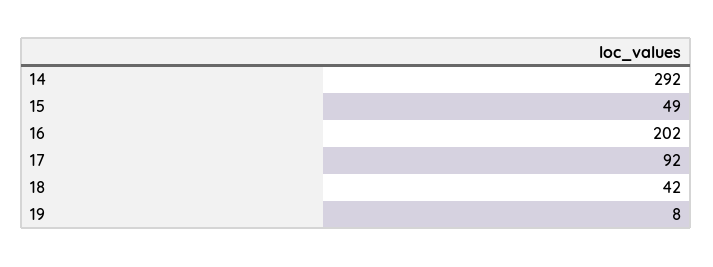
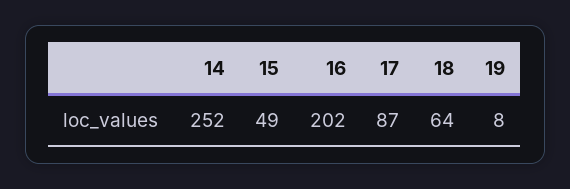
14: 292 -> 252
17: 92 -> 87
18: 42 -> 64

